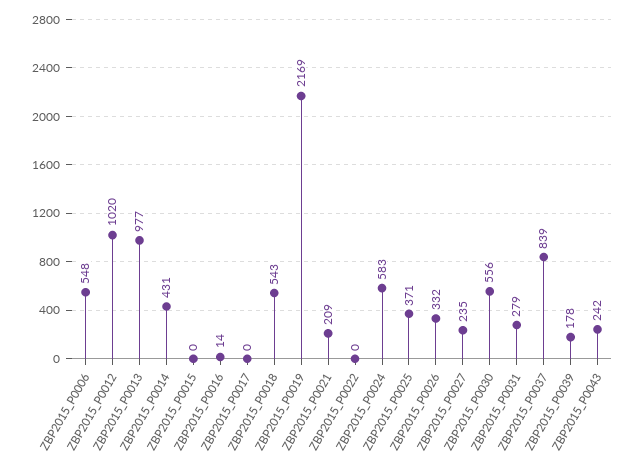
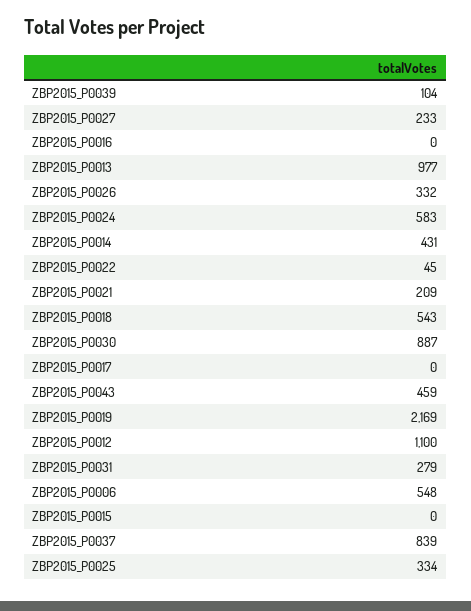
ZBP2015_P0012: 1020 -> 1100
ZBP2015_P0016: 14 -> 0
ZBP2015_P0022: 0 -> 45
ZBP2015_P0025: 371 -> 334
ZBP2015_P0027: 235 -> 233
ZBP2015_P0030: 556 -> 887
ZBP2015_P0039: 178 -> 104
ZBP2015_P0043: 242 -> 459

